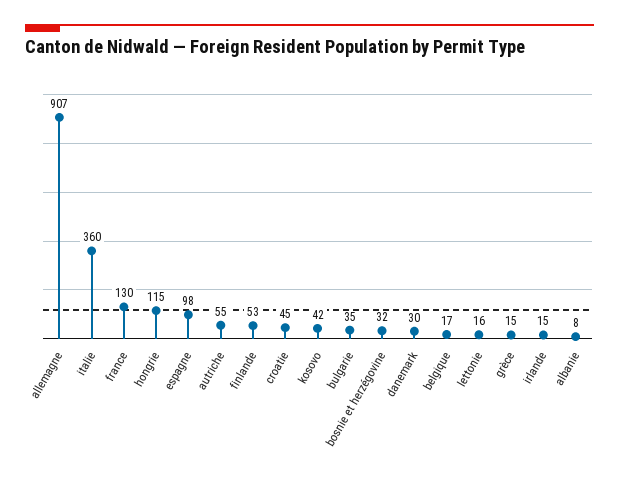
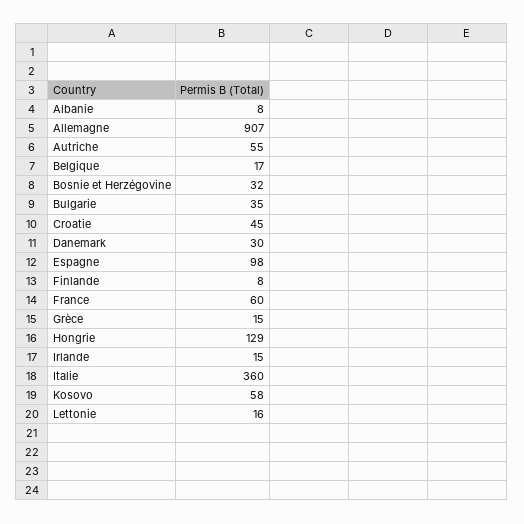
france: 130 -> 60
hongrie: 115 -> 129
finlande: 53 -> 8
kosovo: 42 -> 58

